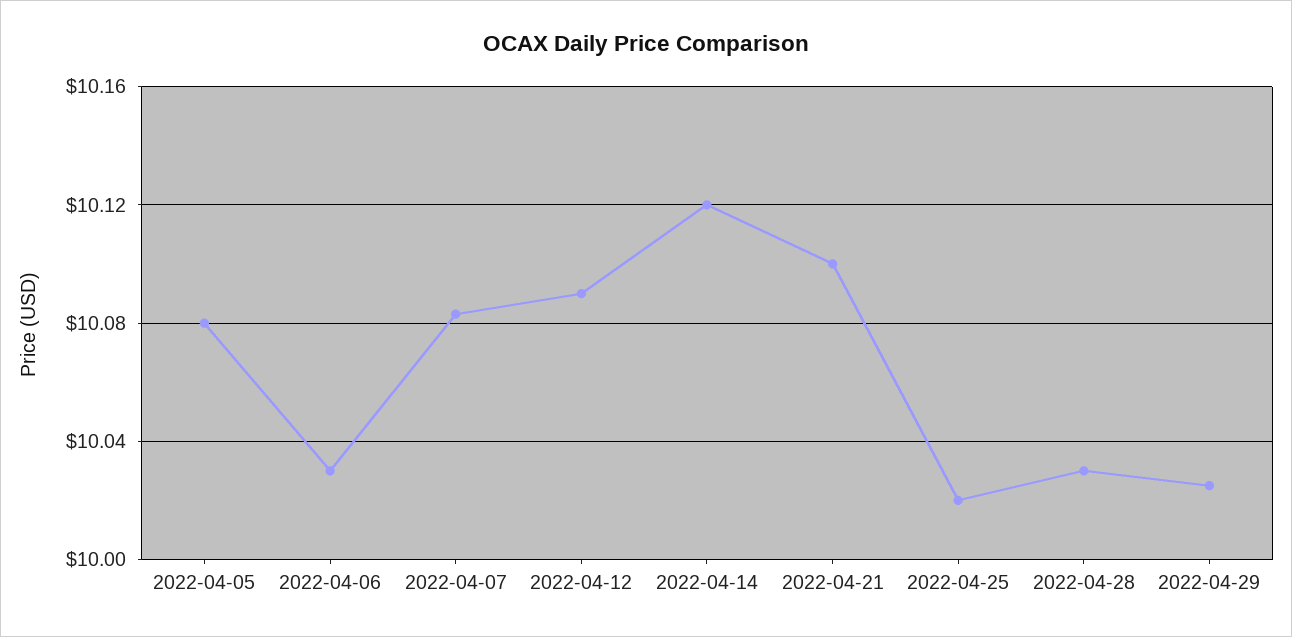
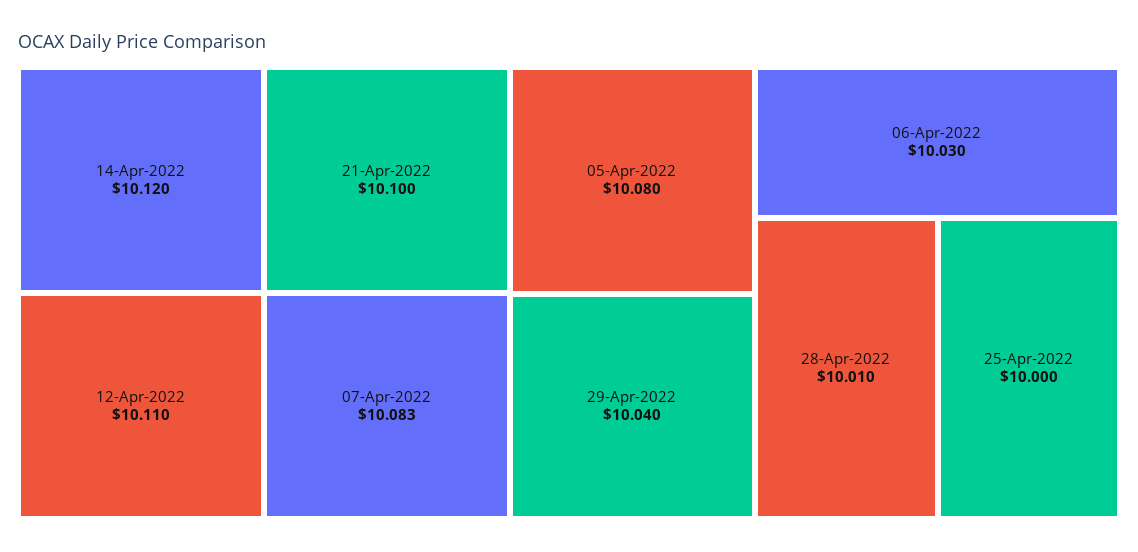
2022-04-12: 10.09 -> 10.11
2022-04-25: 10.02 -> 10
2022-04-28: 10.03 -> 10.01
2022-04-29: 10.025 -> 10.04

